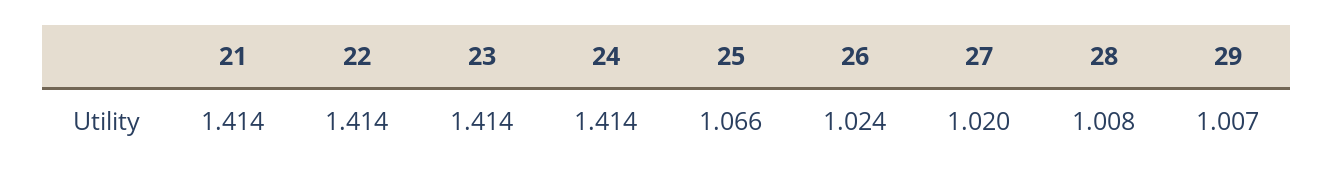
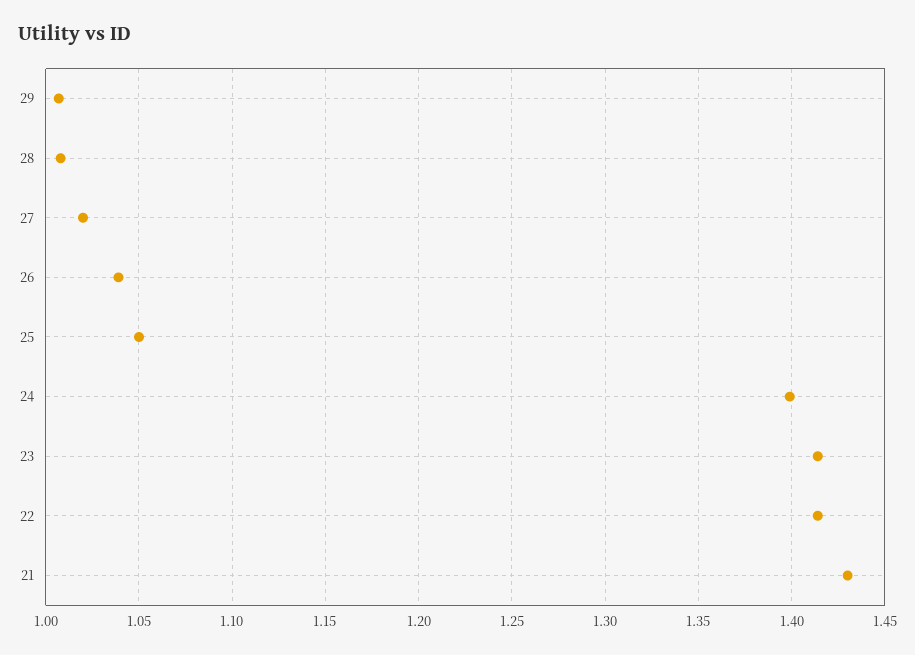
21: 1.414 -> 1.43
24: 1.414 -> 1.4
25: 1.066 -> 1.05
26: 1.024 -> 1.04

